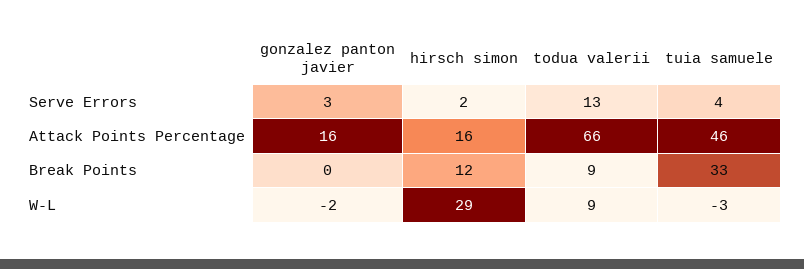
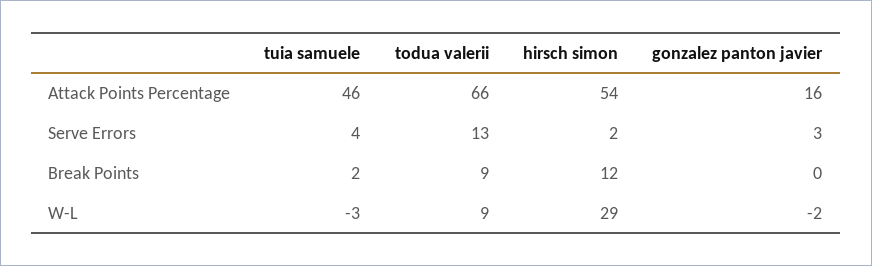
hirsch simon, Attack Points Percentage: 16 -> 54
tuia samuele, Break Points: 33 -> 2

